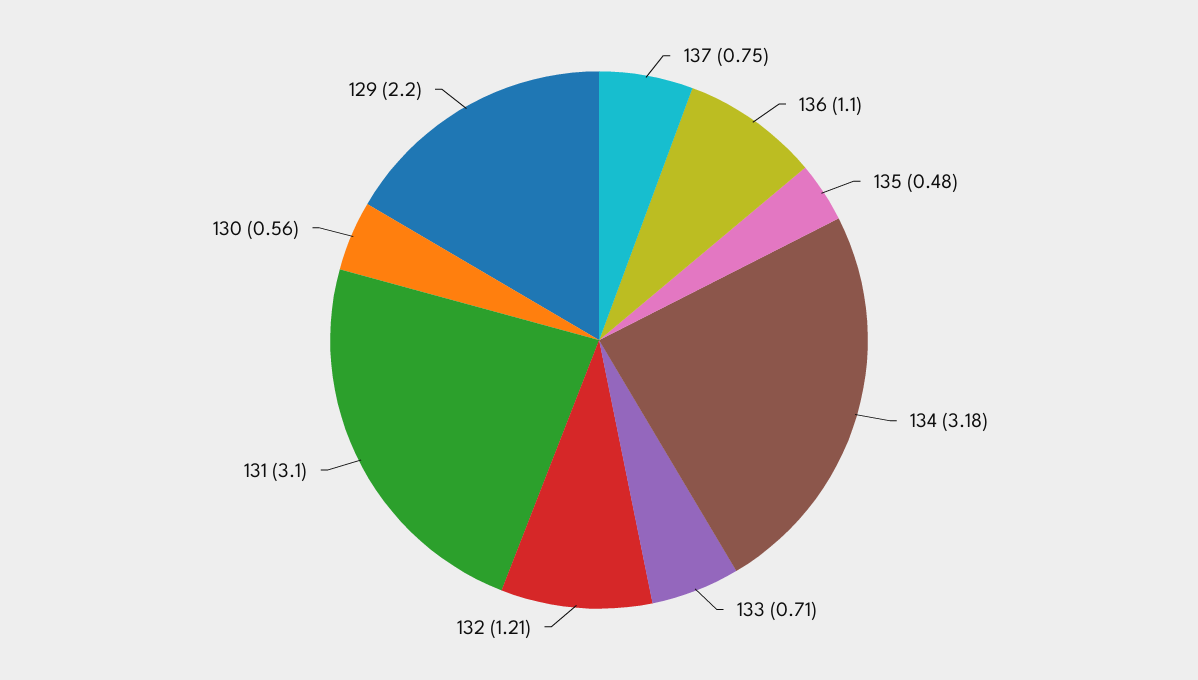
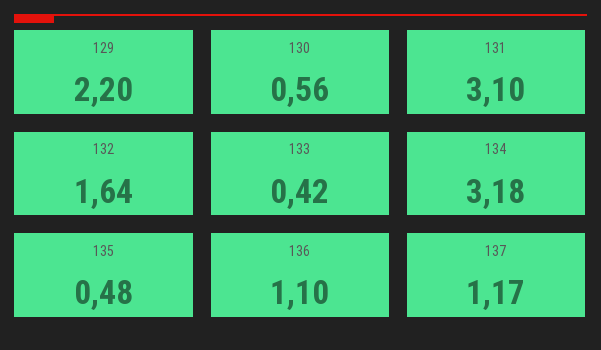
137: 0.75 -> 1.17
133: 0.71 -> 0.42
132: 1.21 -> 1.64

